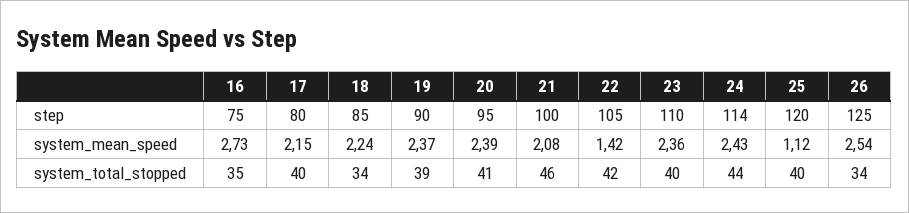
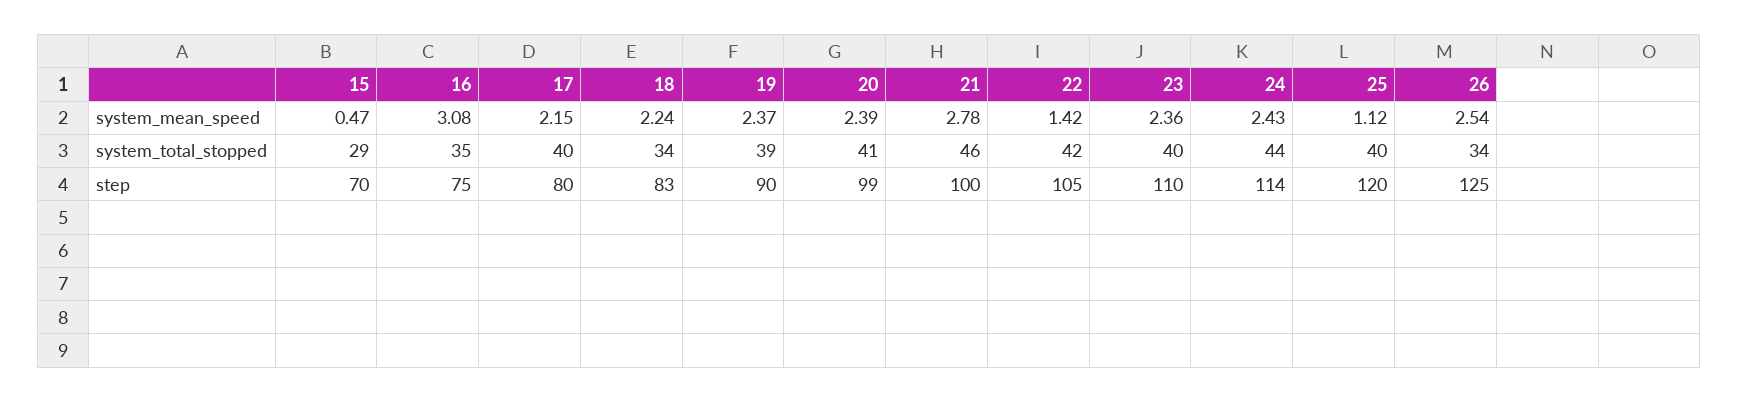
18, step: 85 -> 83
20, step: 95 -> 99
16, system_mean_speed: 2.73 -> 3.08
21, system_mean_speed: 2.08 -> 2.78
15, system_mean_speed: none -> 0.47
15, system_total_stopped: none -> 29
15, step: none -> 70

